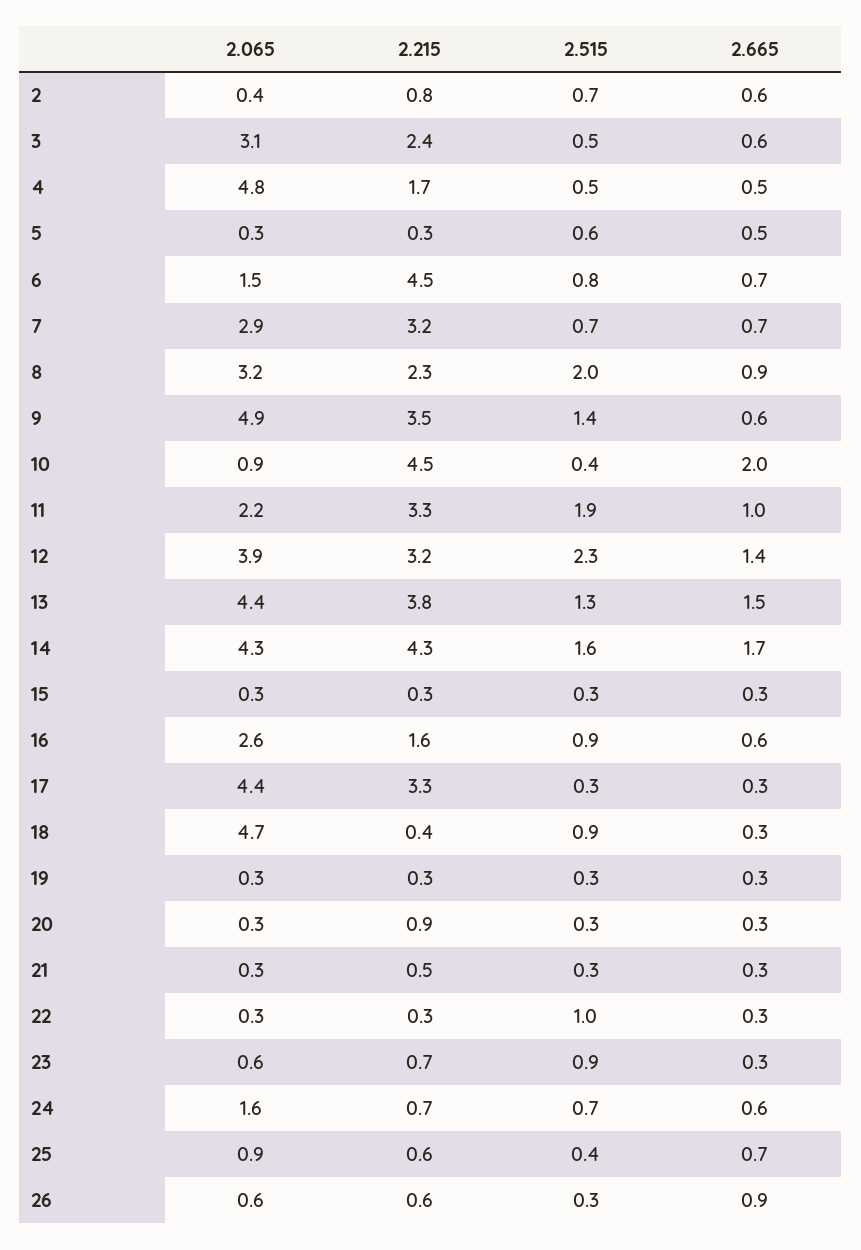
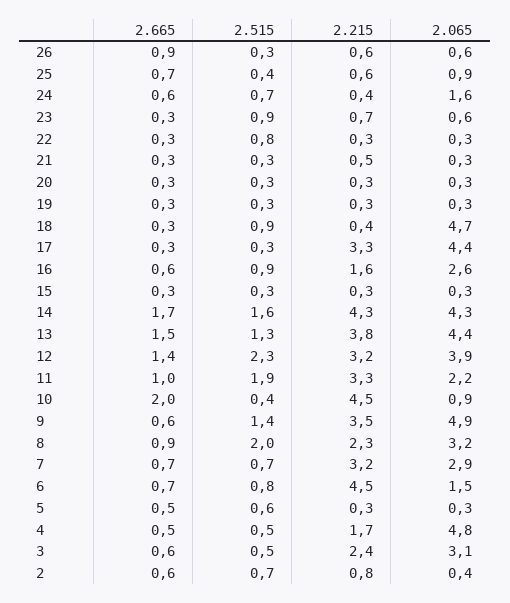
2.215, 20: 0.9 -> 0.3
2.515, 22: 1 -> 0.8
2.215, 24: 0.7 -> 0.4

